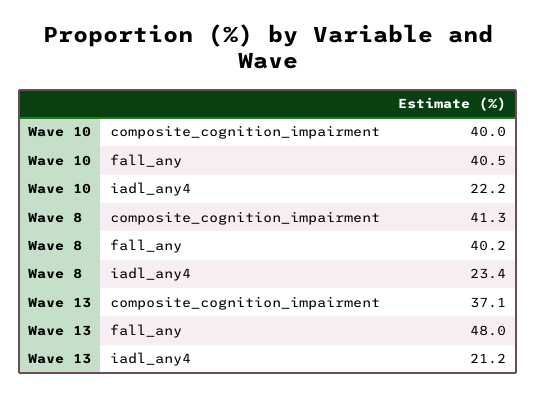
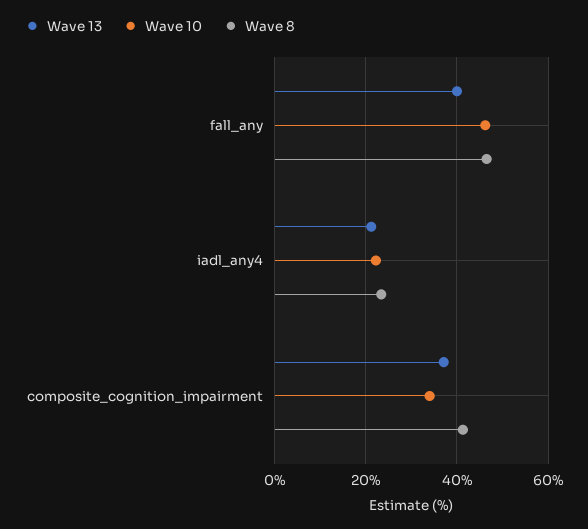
Wave 10, composite_cognition_impairment: 40 -> 34
Wave 10, fall_any: 40.5 -> 46
Wave 8, fall_any: 40.2 -> 46
Wave 13, fall_any: 48 -> 40

